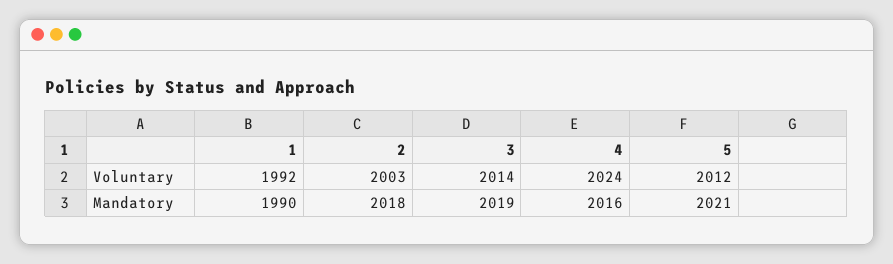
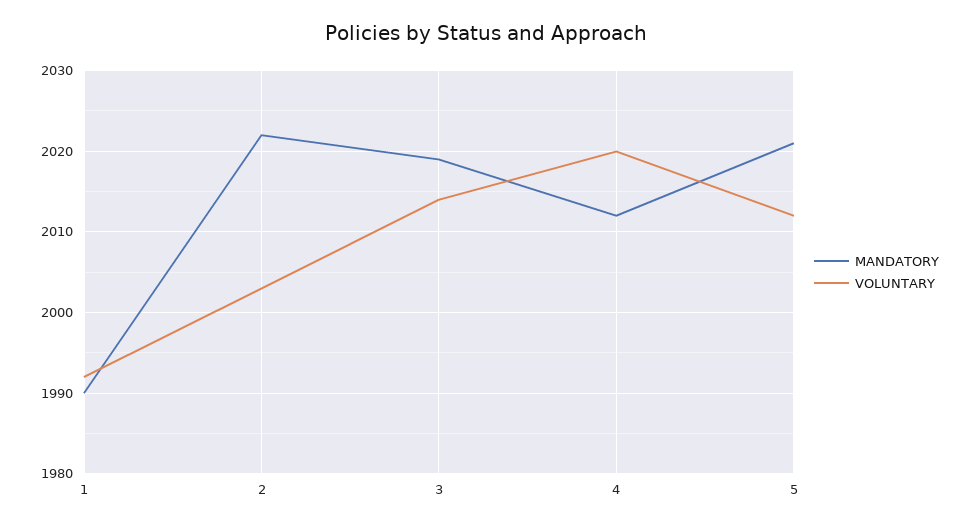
Voluntary, 4: 2024 -> 2020
Mandatory, 2: 2018 -> 2022
Mandatory, 4: 2016 -> 2012

